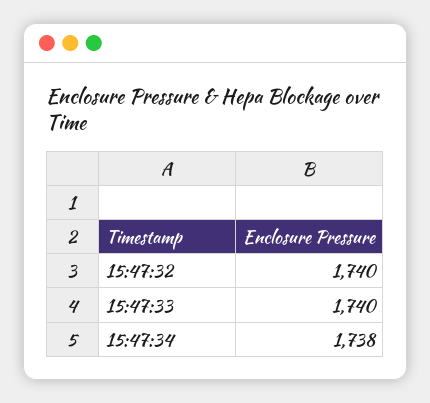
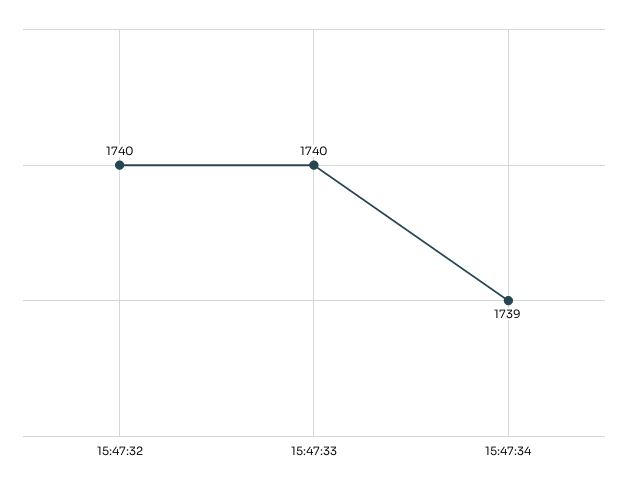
15:47:34: 1738 -> 1739

